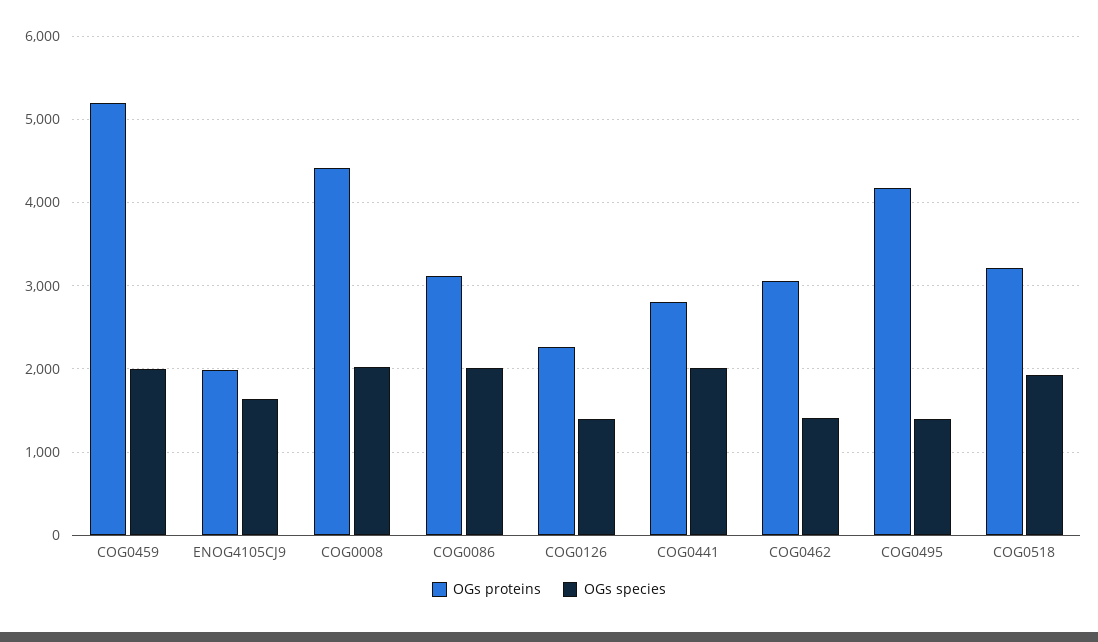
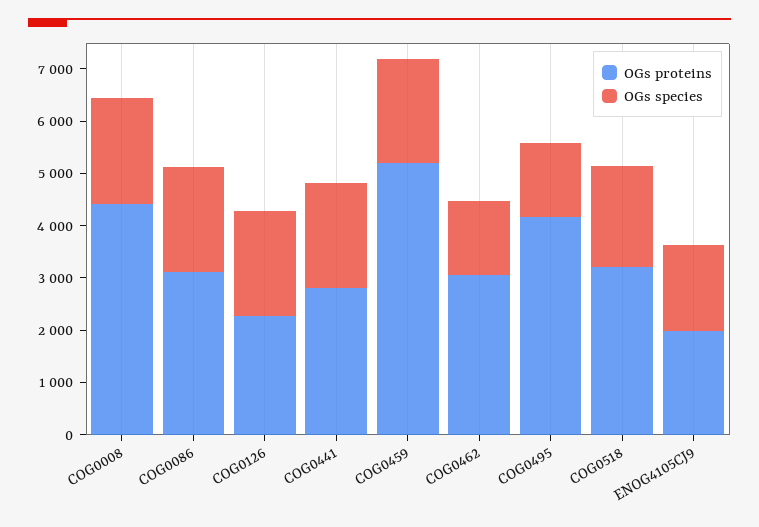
OGs species, COG0126: 1400 -> 2000

